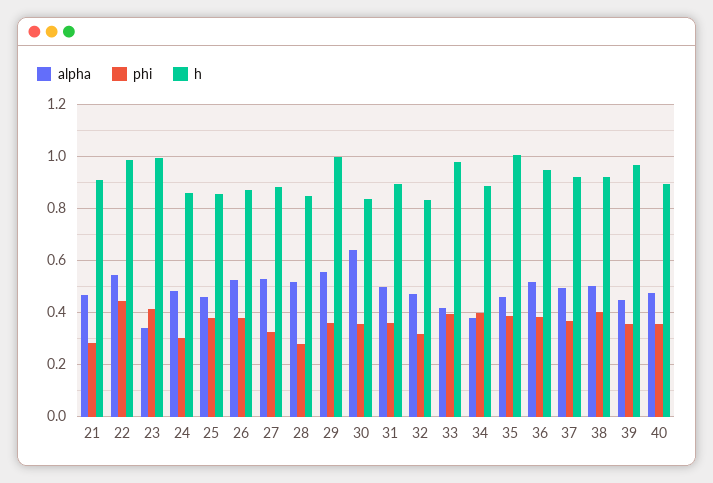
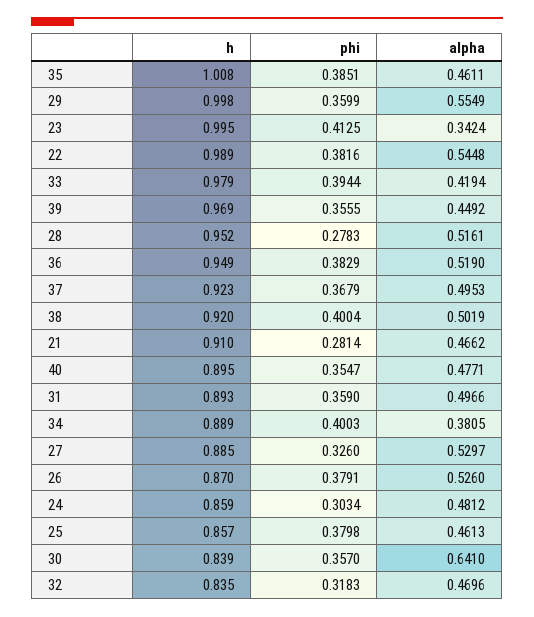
phi, 22: 0.45 -> 0.3816
h, 28: 0.85 -> 0.952

